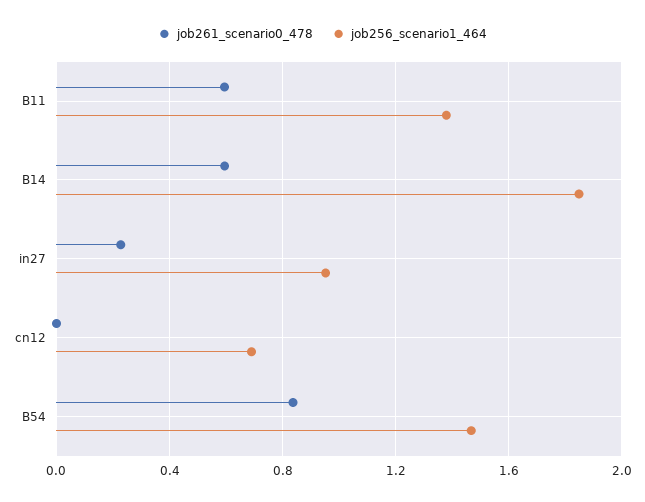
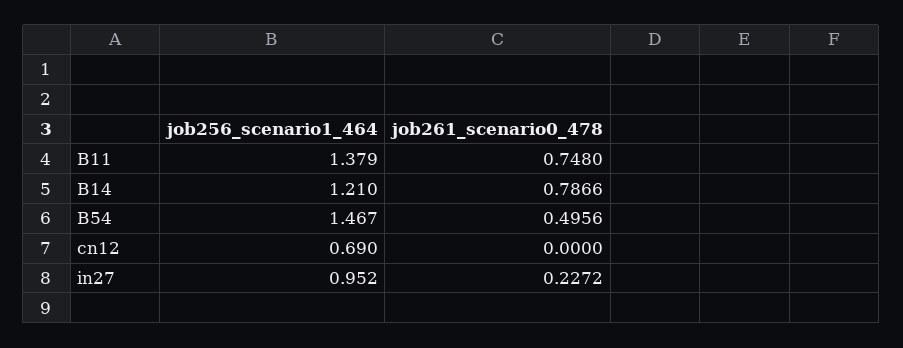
job261_scenario0_478, B11: 0.6 -> 0.748
job261_scenario0_478, B14: 0.6 -> 0.7866
job256_scenario1_464, B14: 1.85 -> 1.21
job261_scenario0_478, B54: 0.85 -> 0.4956

